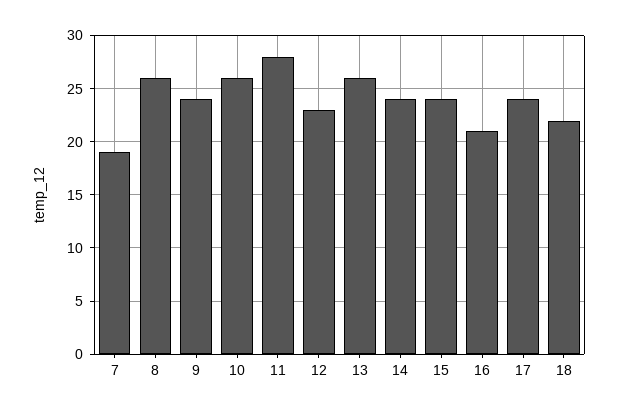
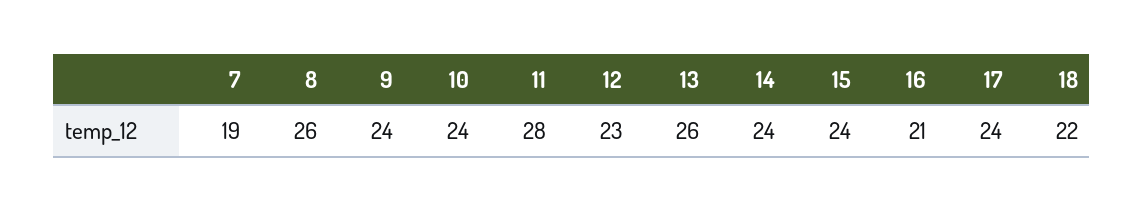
10: 26 -> 24

